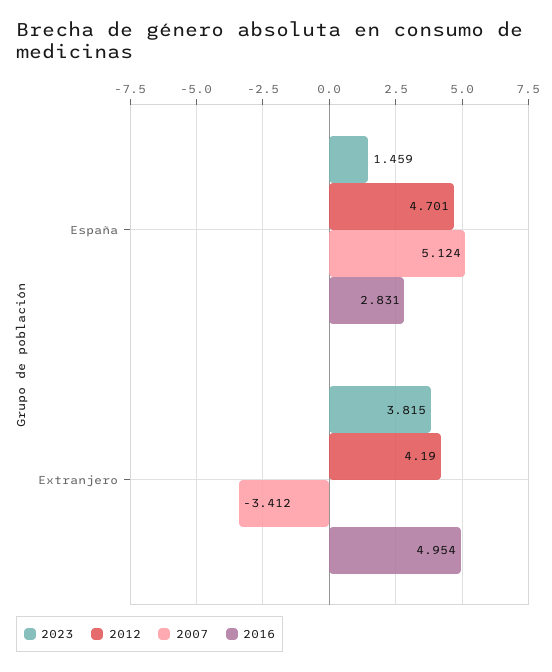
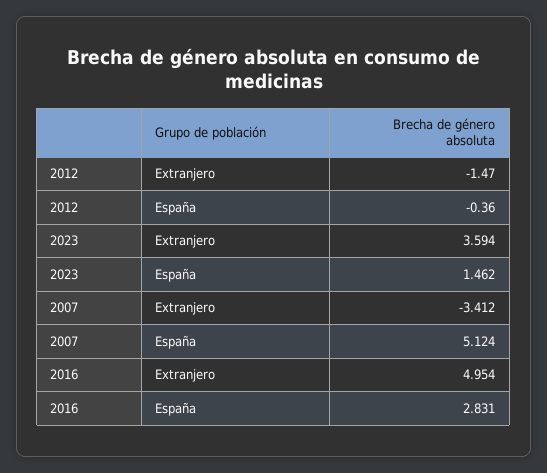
2023, España: 1.459 -> 1.462
2012, España: 4.701 -> -0.36
2023, Extranjero: 3.815 -> 3.594
2012, Extranjero: 4.19 -> -1.47

